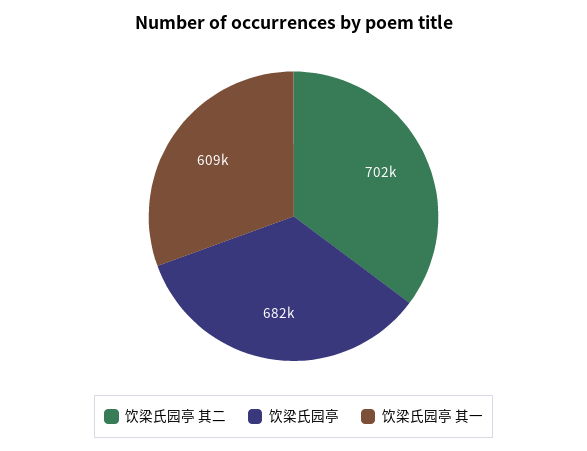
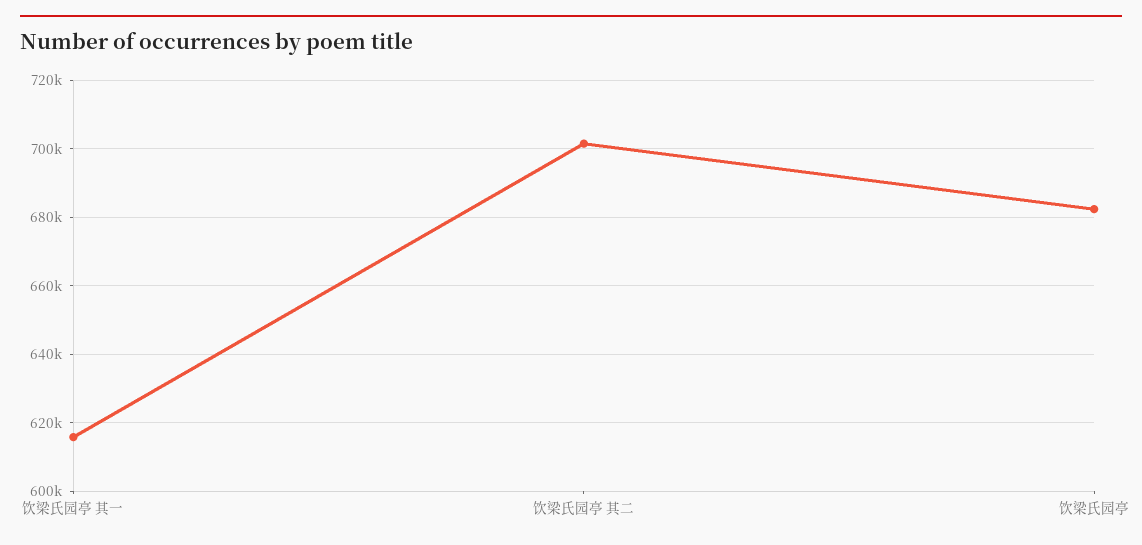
饮梁氏园亭 其一: 609000 -> 616000

